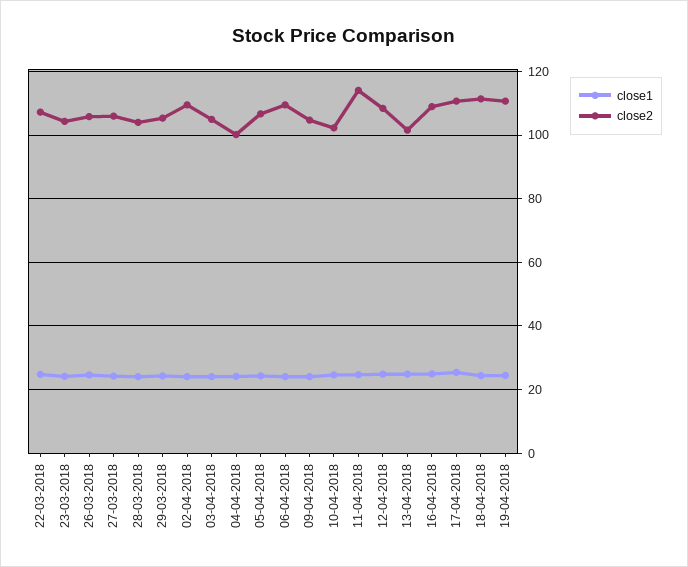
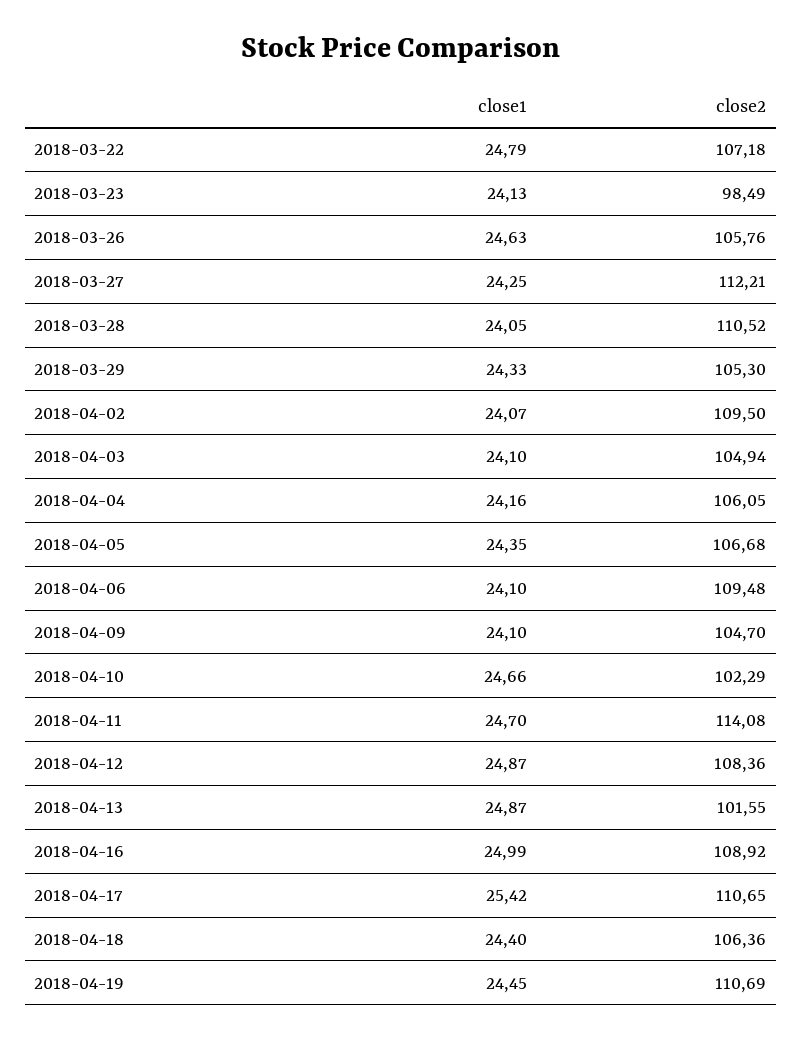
close2, 23-03-2018: 104 -> 98.49
close2, 27-03-2018: 106 -> 112.21
close2, 28-03-2018: 104 -> 110.52
close2, 04-04-2018: 100 -> 106.05
close2, 18-04-2018: 112 -> 106.36

